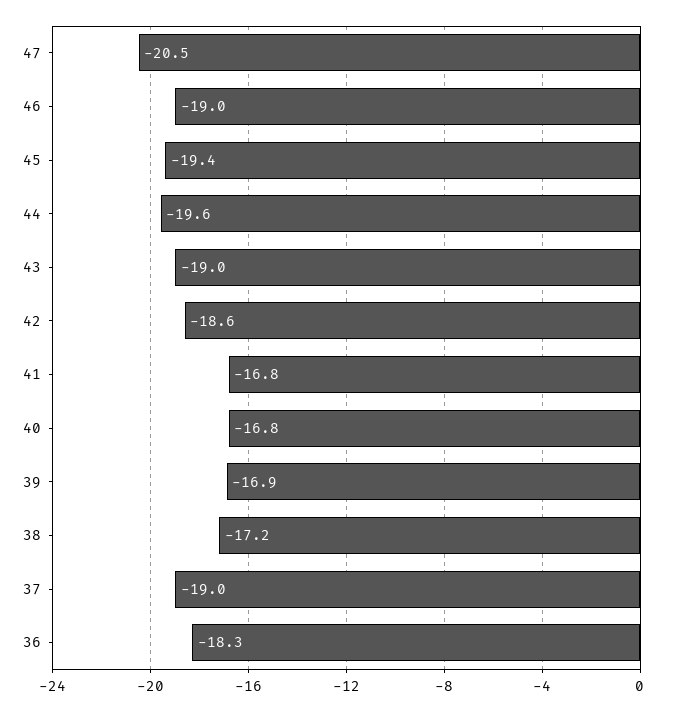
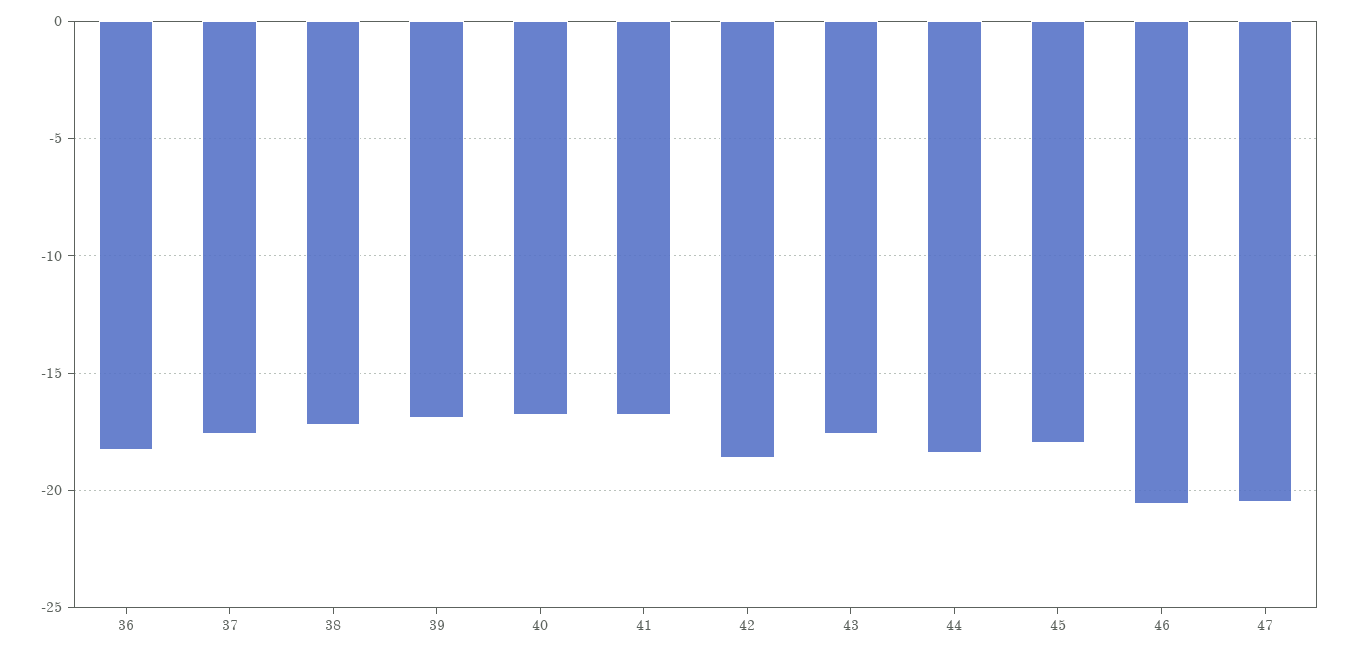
46: -19 -> -20.5
45: -19.4 -> -18
44: -19.6 -> -18.5
43: -19 -> -17.5
37: -19 -> -17.5

